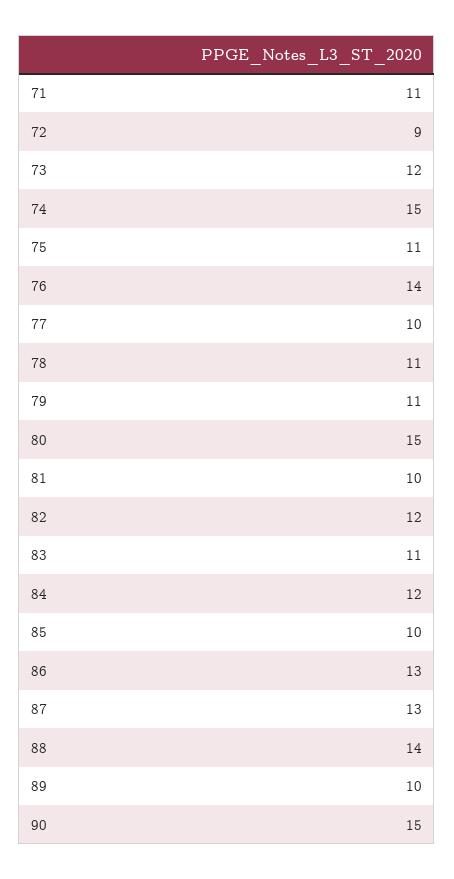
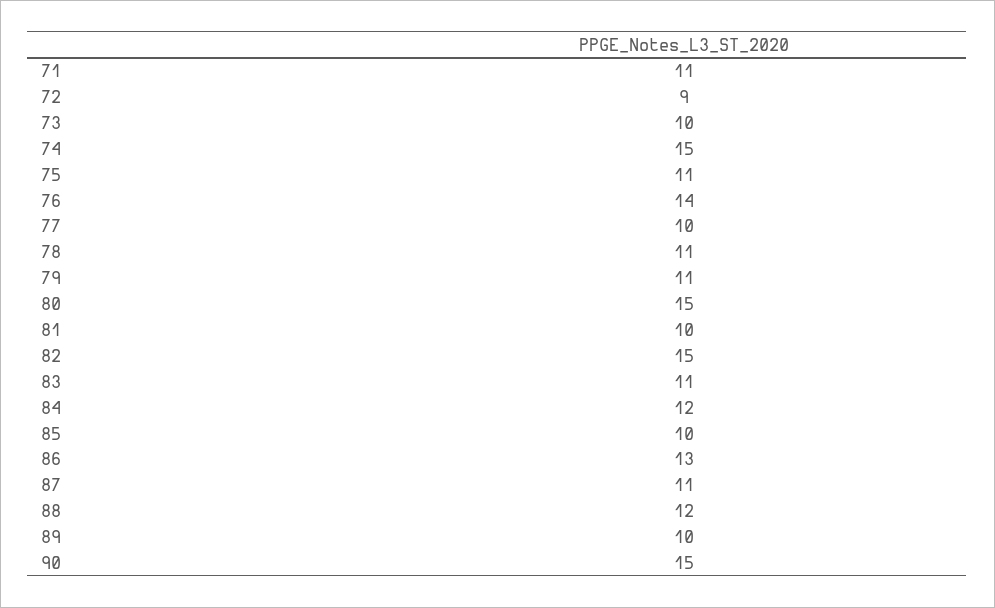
73: 12 -> 10
82: 12 -> 15
87: 13 -> 11
88: 14 -> 12

